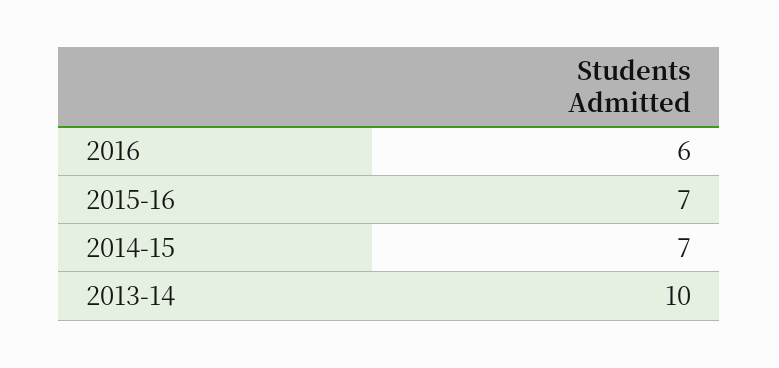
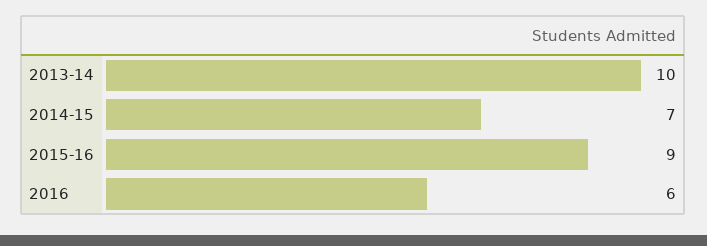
2015-16: 7 -> 9

